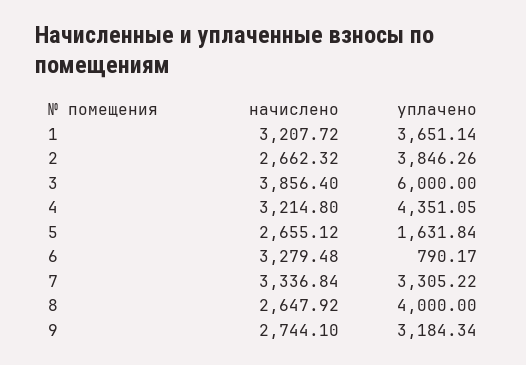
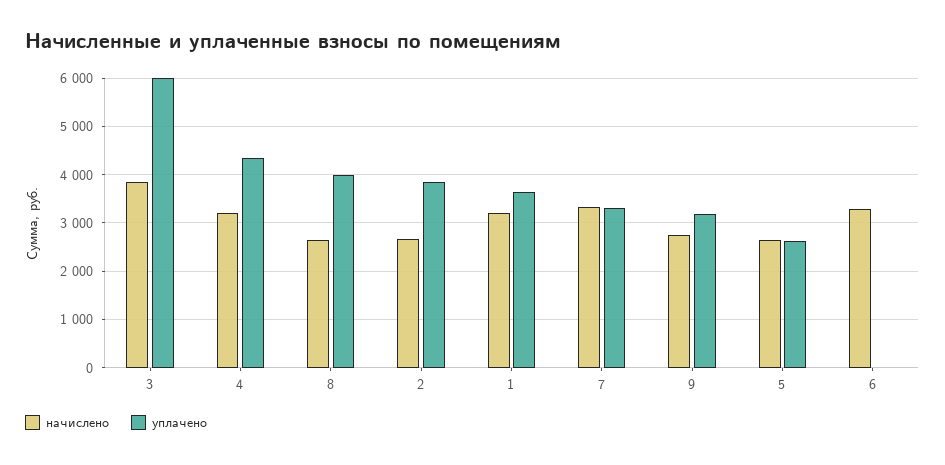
уплачено, 5: 1631.84 -> 2600
уплачено, 6: 790.17 -> 0

